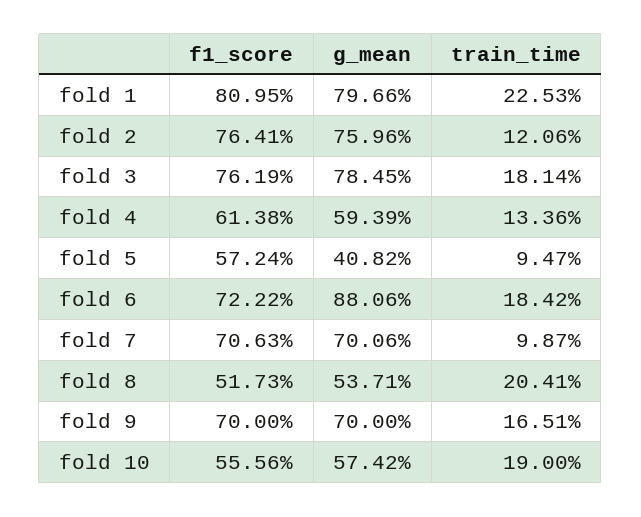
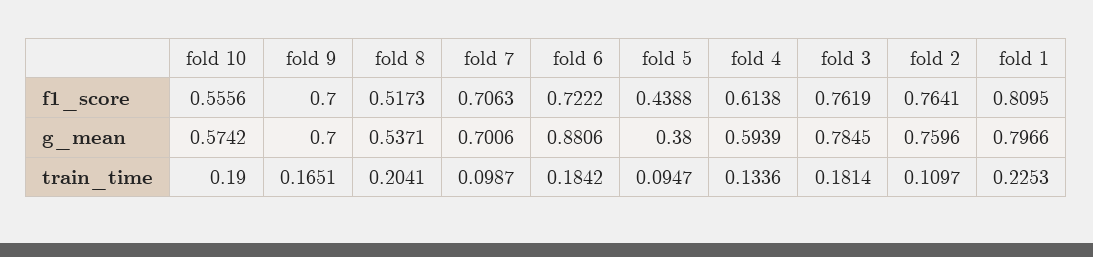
train_time, fold 2: 0.1206 -> 0.1097
f1_score, fold 5: 0.5724 -> 0.4388
g_mean, fold 5: 0.4082 -> 0.38

